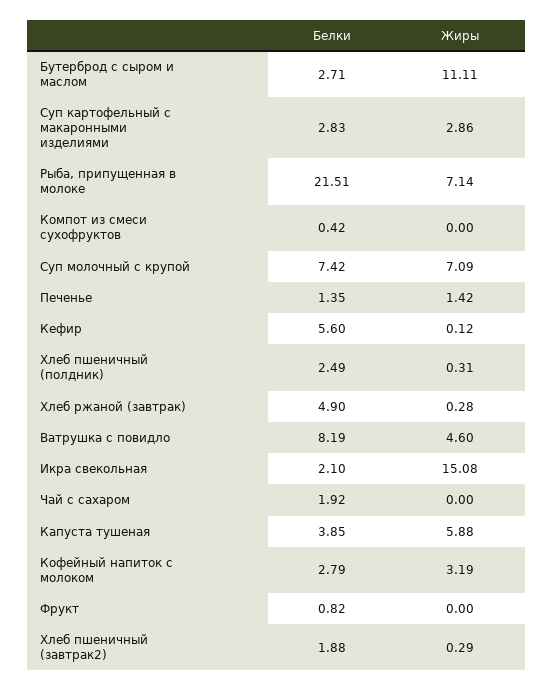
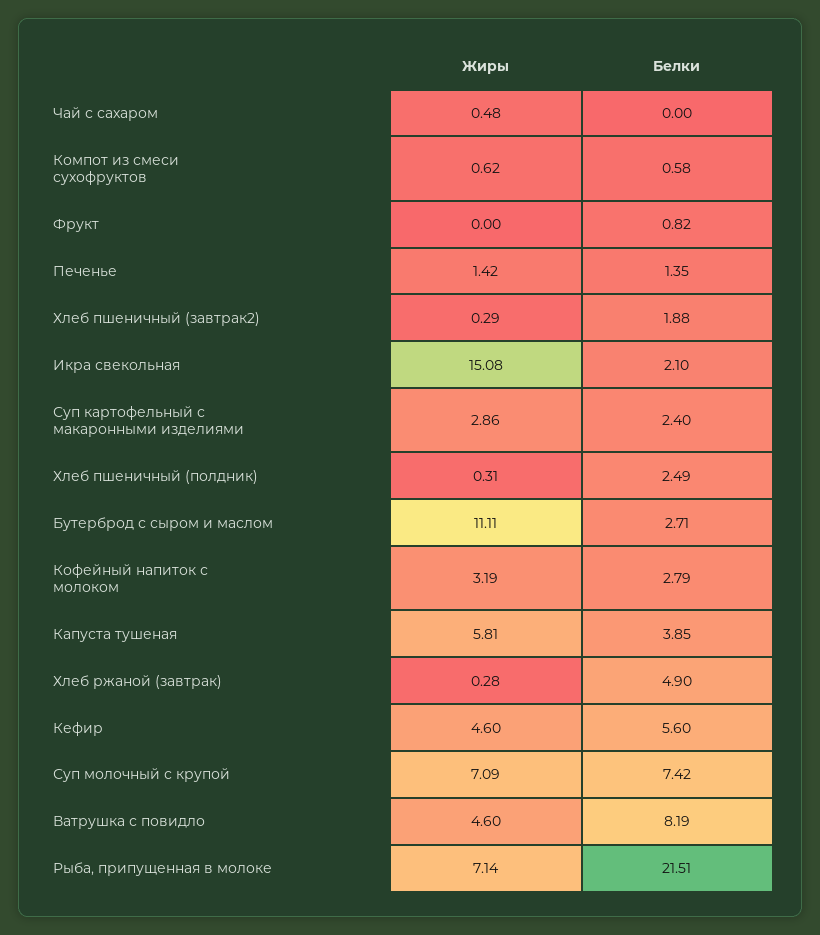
Белки, Суп картофельный с макаронными изделиями: 2.83 -> 2.4
Белки, Компот из смеси сухофруктов: 0.42 -> 0.58
Жиры, Компот из смеси сухофруктов: 0 -> 0.62
Жиры, Кефир: 0.12 -> 4.6
Белки, Чай с сахаром: 1.92 -> 0
Жиры, Чай с сахаром: 0 -> 0.48
Жиры, Капуста тушеная: 5.88 -> 5.81

